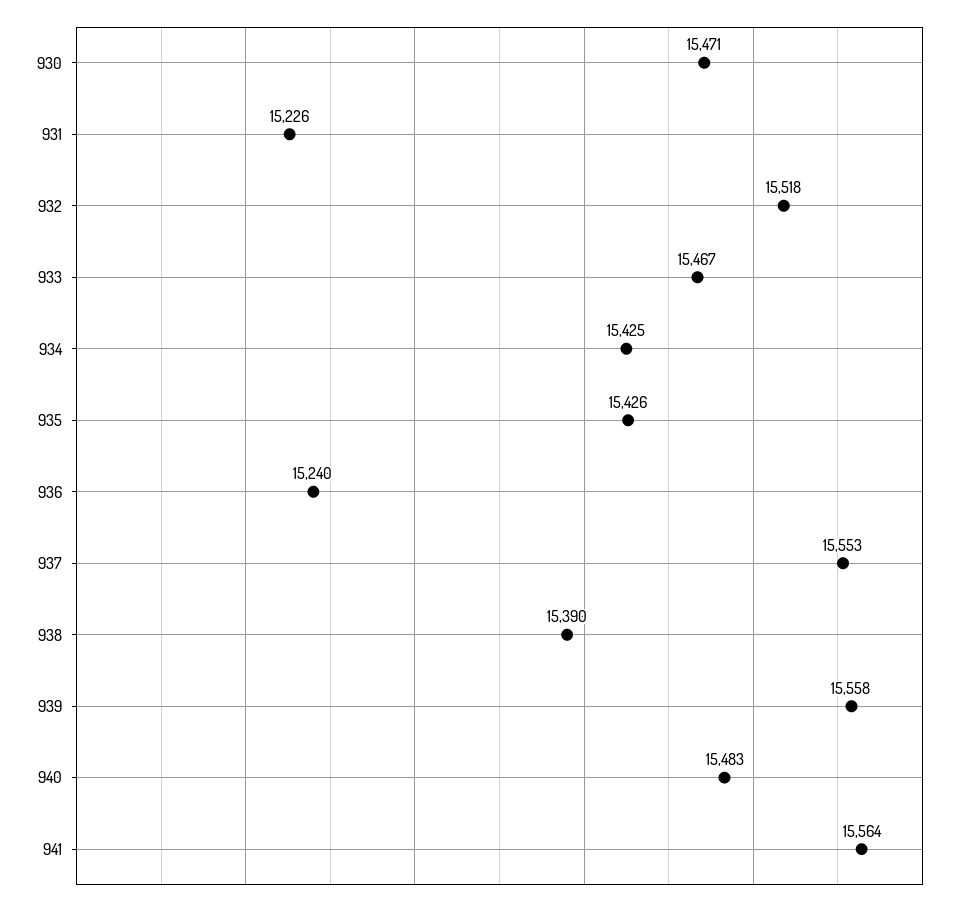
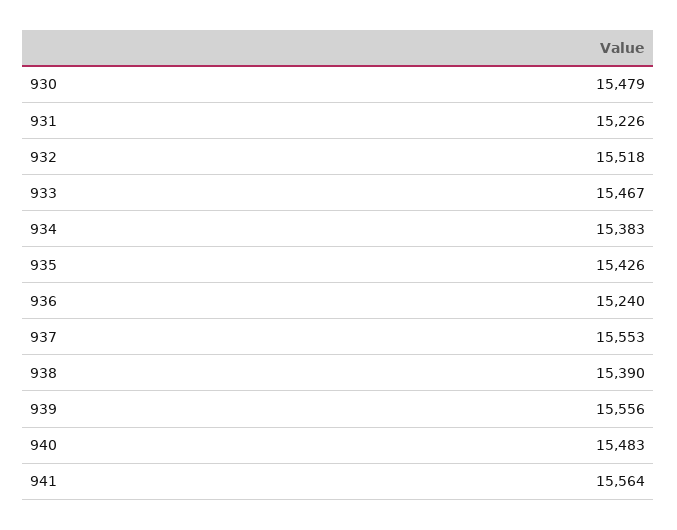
930: 15471 -> 15479
934: 15425 -> 15383
939: 15558 -> 15556

